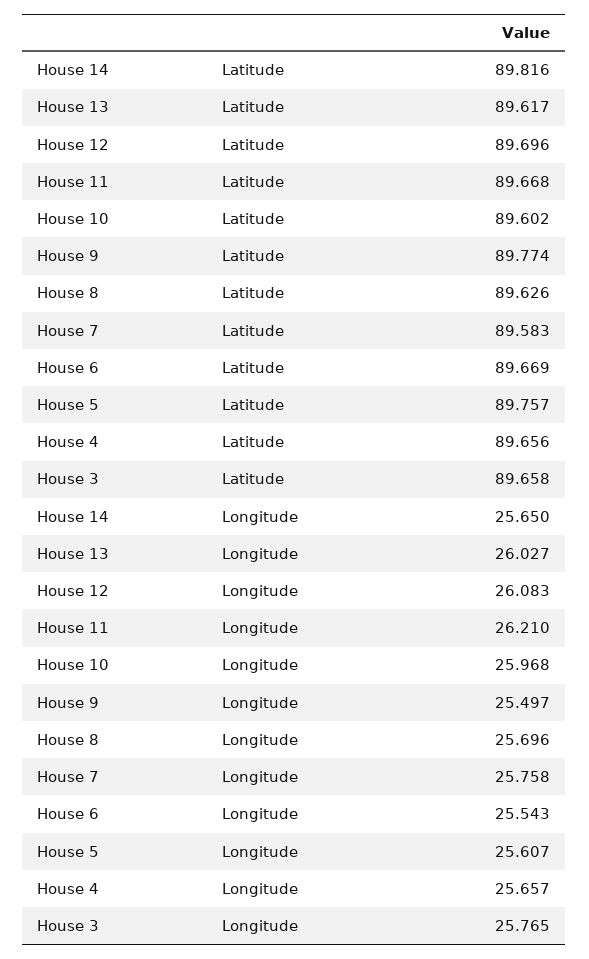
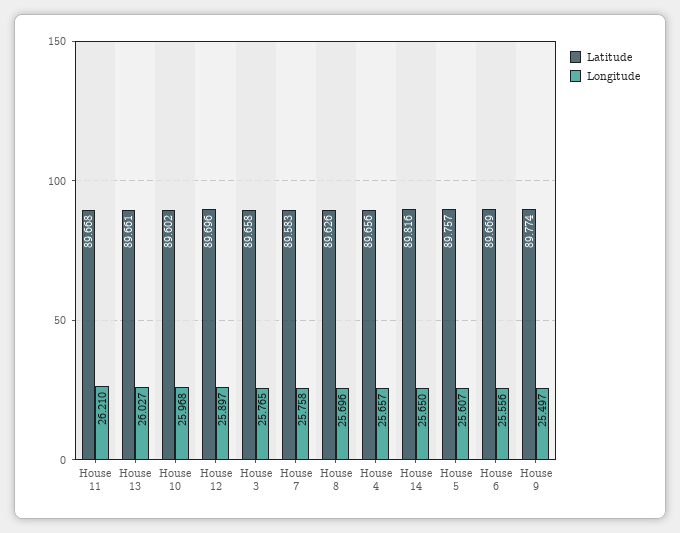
Latitude, House 13: 89.617 -> 89.661
Longitude, House 12: 26.083 -> 25.897
Longitude, House 6: 25.543 -> 25.556

